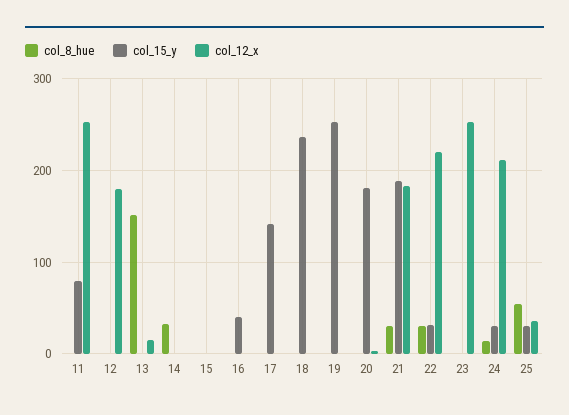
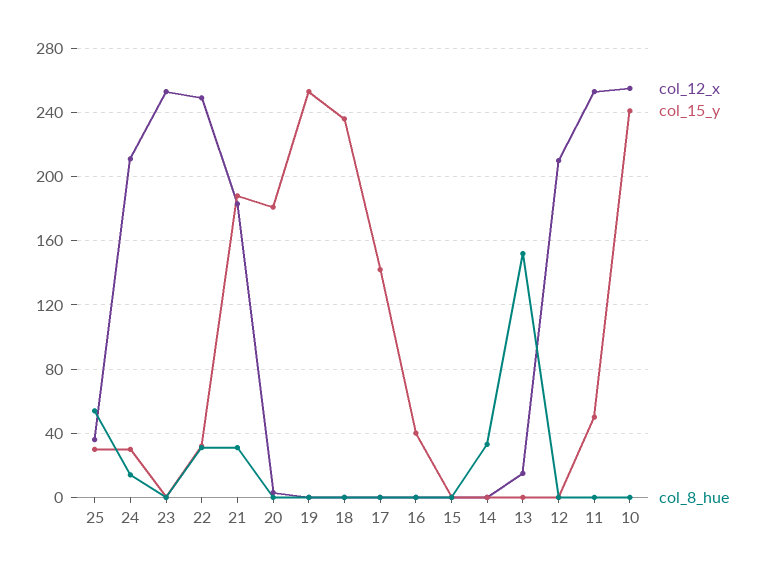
col_15_y, 11: 80 -> 50
col_12_x, 12: 180 -> 210
col_12_x, 22: 220 -> 250
col_12_x, 10: none -> 255
col_15_y, 10: none -> 240
col_8_hue, 10: none -> 0

